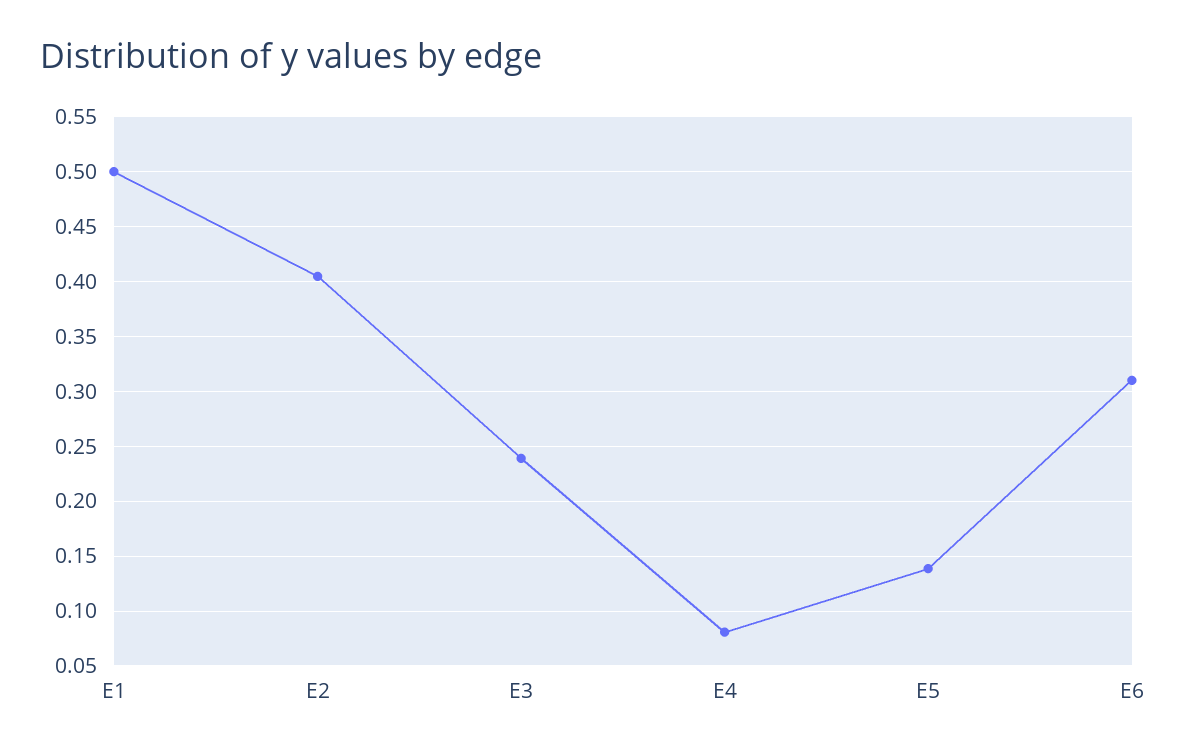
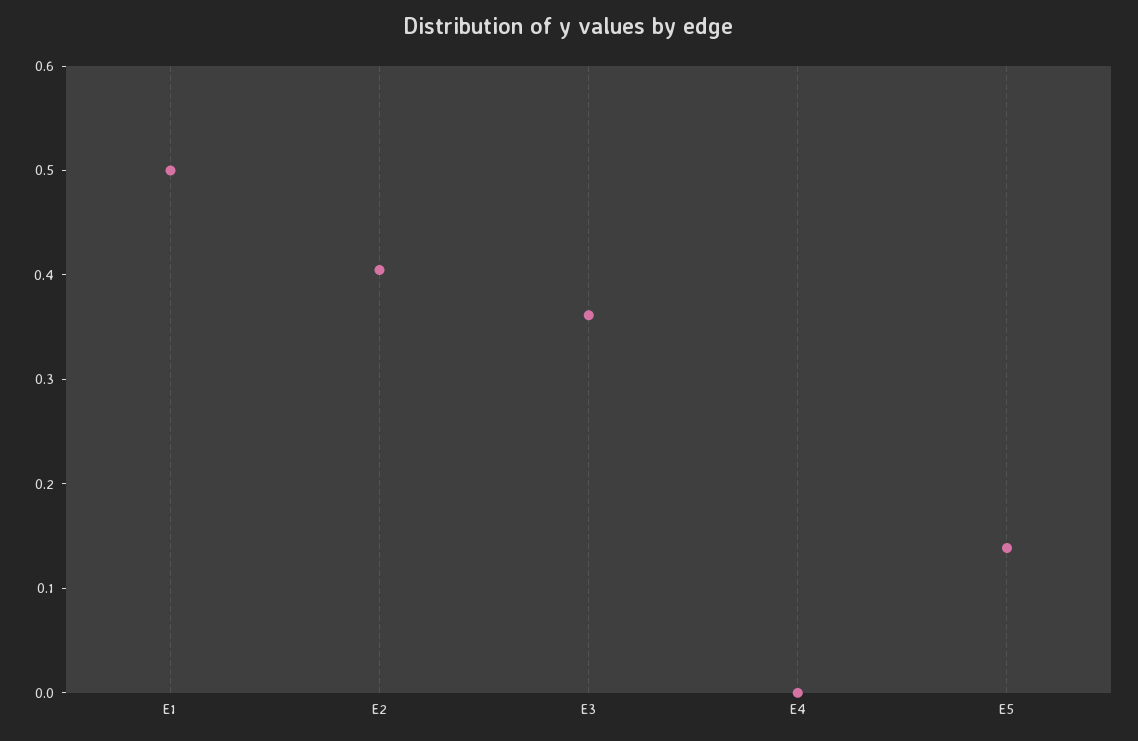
E3: 0.24 -> 0.36
E4: 0.08 -> 0
E6: 0.31 -> none

